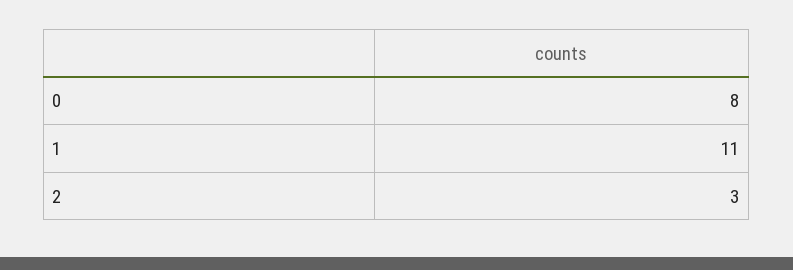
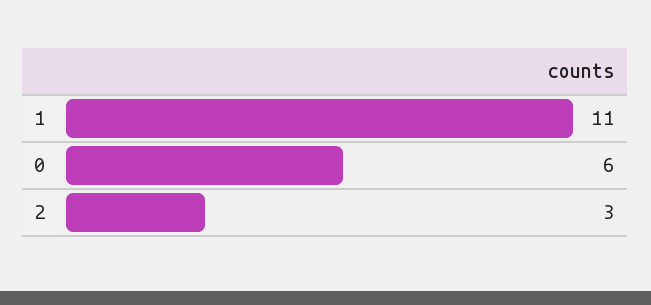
0: 8 -> 6

